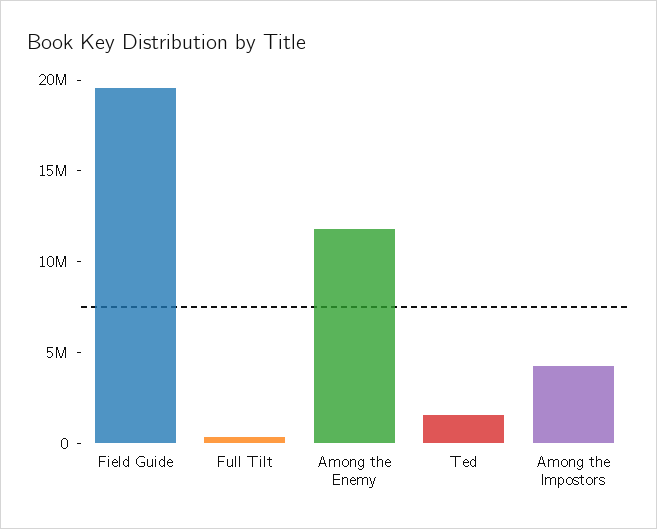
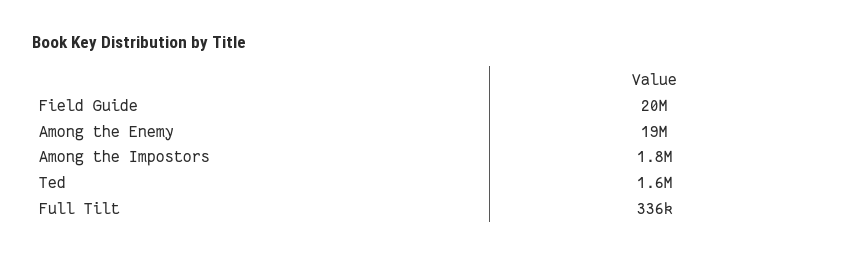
Among the Enemy: 12000000 -> 19000000
Among the Impostors: 4000000 -> 1800000

